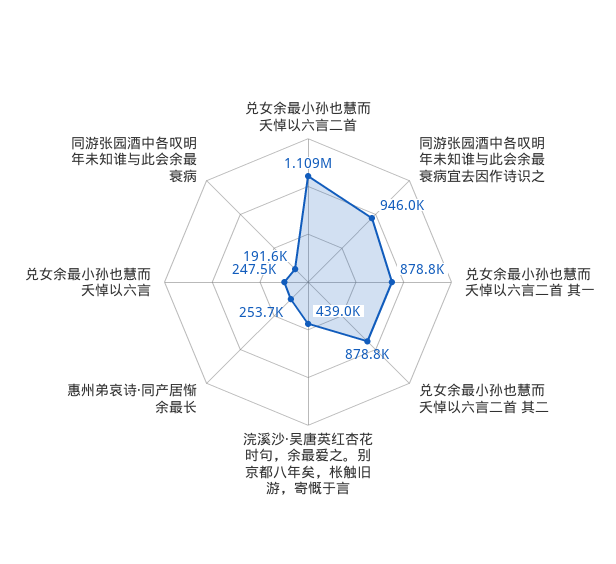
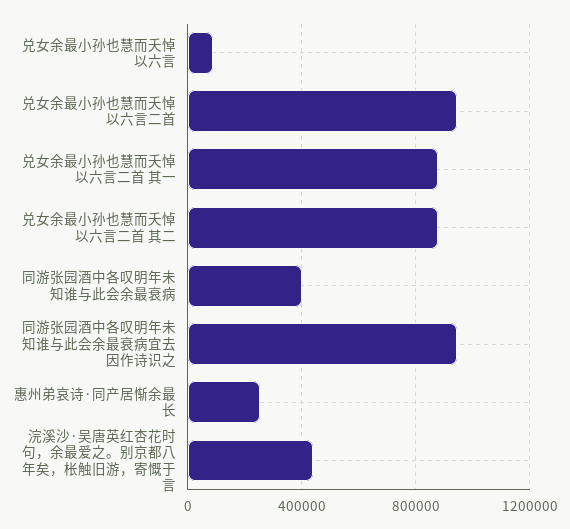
兑女余最小孙也慧而夭悼以六言二首: 1109000 -> 950000
兑女余最小孙也慧而夭悼以六言: 247500 -> 100000
同游张园酒中各叹明年未知谁与此会余最衰病: 191600 -> 400000

